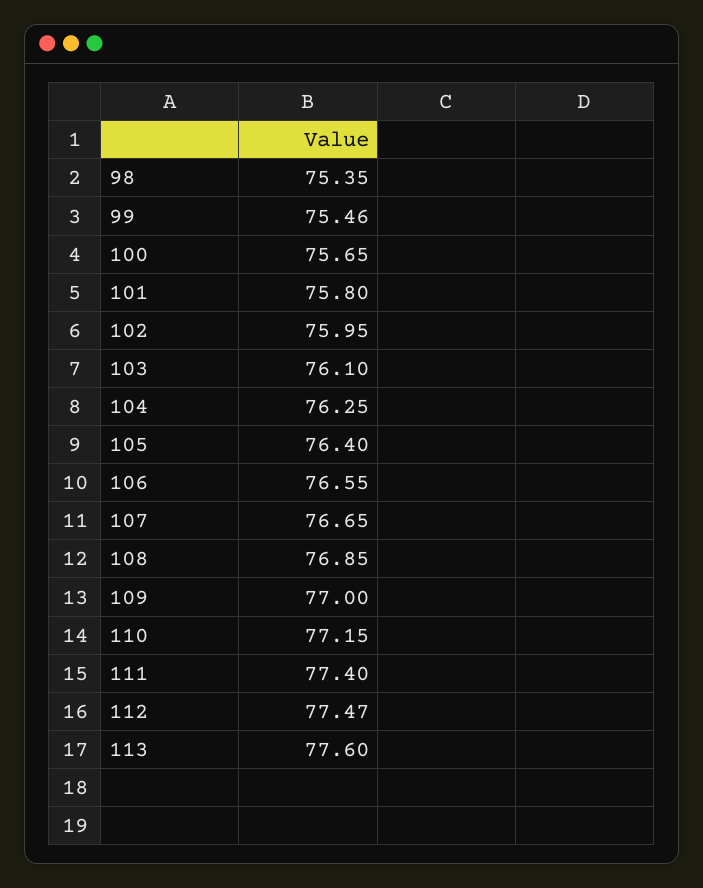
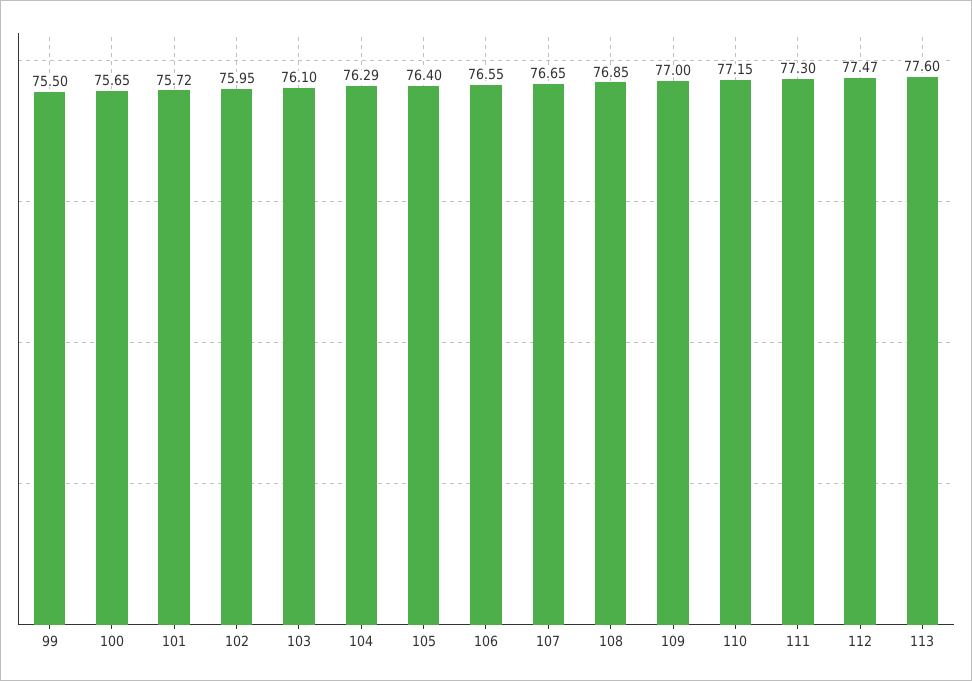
98: 75.35 -> none
99: 75.46 -> 75.5
101: 75.8 -> 75.72
104: 76.25 -> 76.29
111: 77.4 -> 77.3

